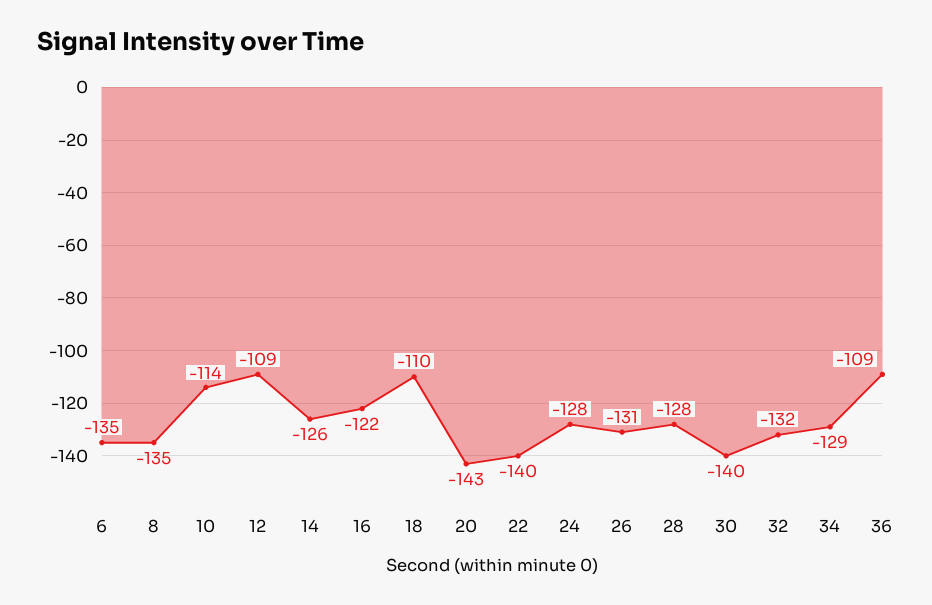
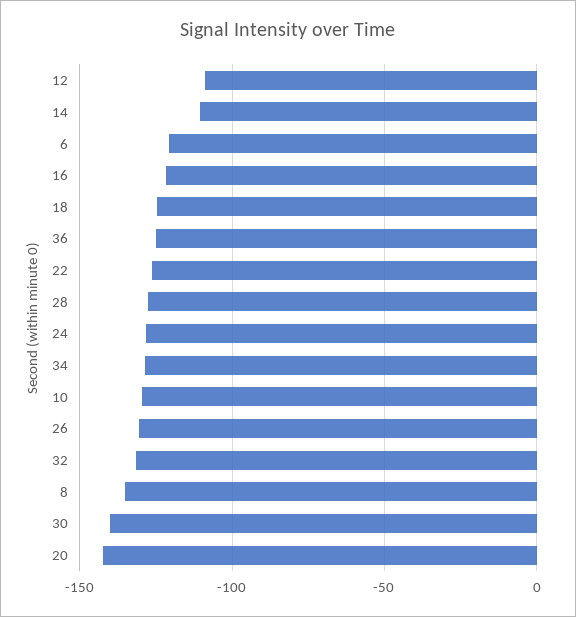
6: -135 -> -120
10: -114 -> -130
14: -126 -> -110
18: -110 -> -125
22: -140 -> -125
36: -109 -> -125

